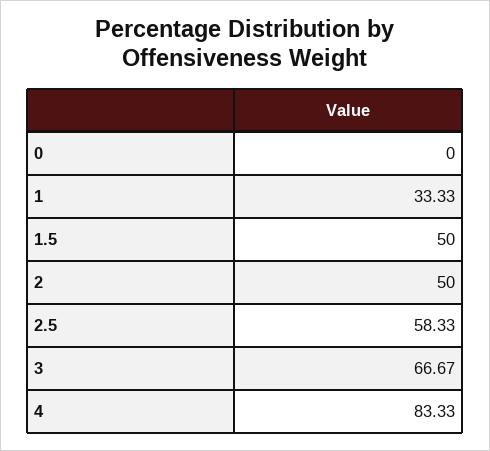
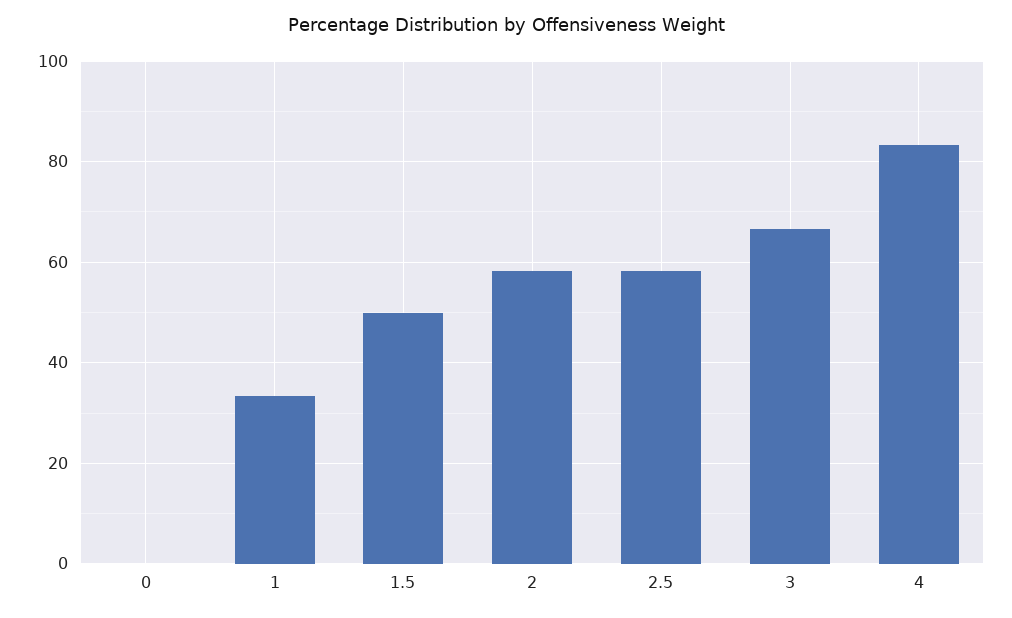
2: 50 -> 58

